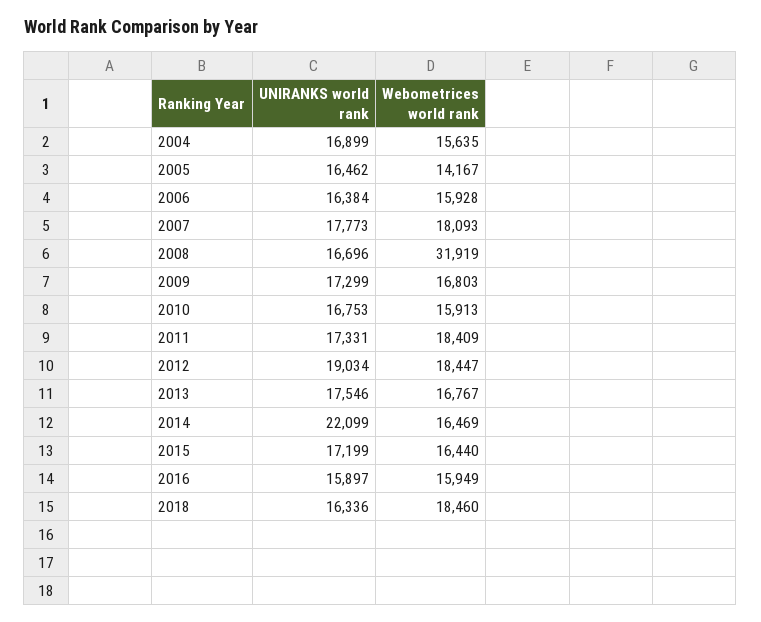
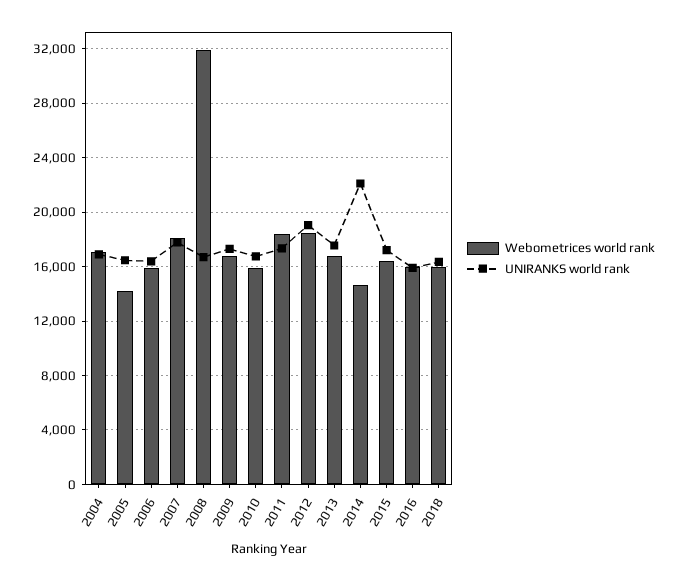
Webometrices world rank, 2004: 15635 -> 17000
Webometrices world rank, 2014: 16469 -> 14500
Webometrices world rank, 2018: 18460 -> 16000

